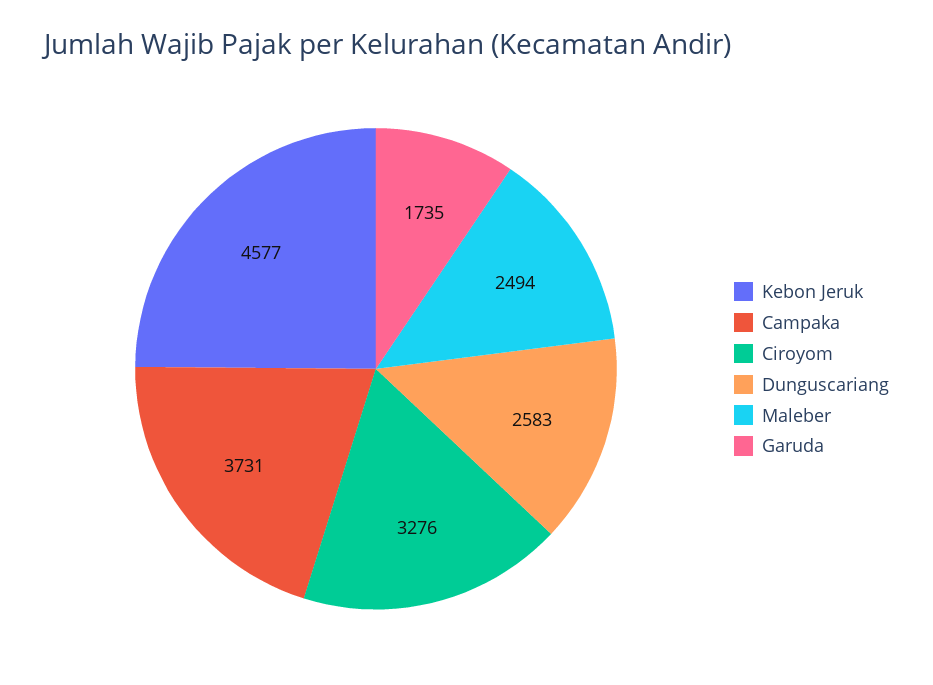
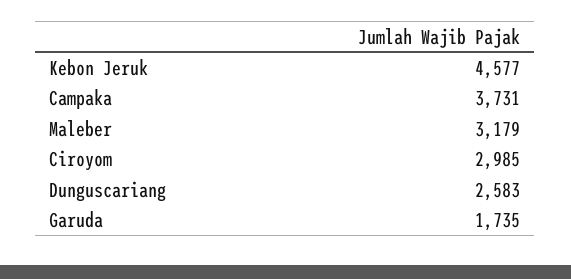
Ciroyom: 3276 -> 2985
Maleber: 2494 -> 3179

